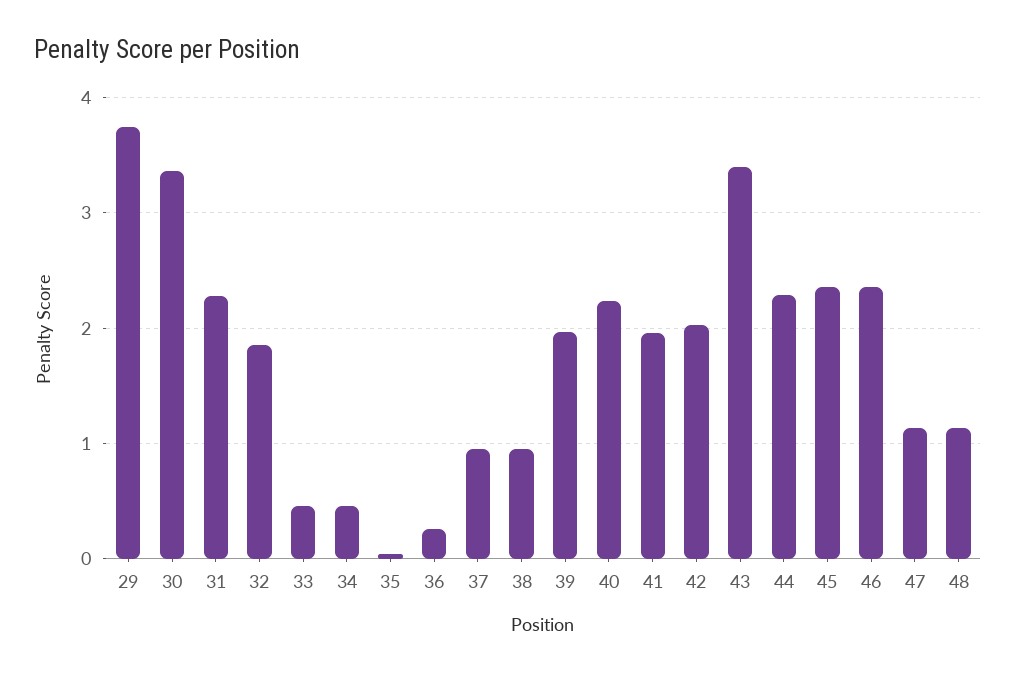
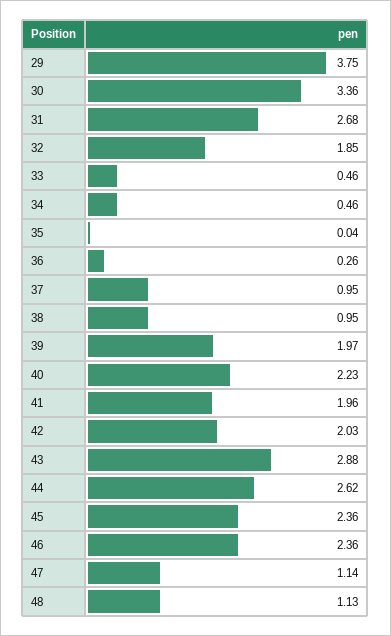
31: 2.3 -> 2.68
43: 3.4 -> 2.88
44: 2.3 -> 2.62

